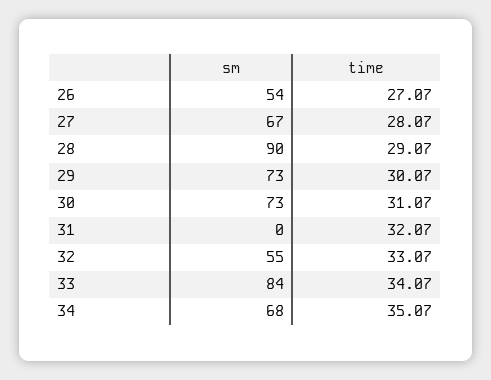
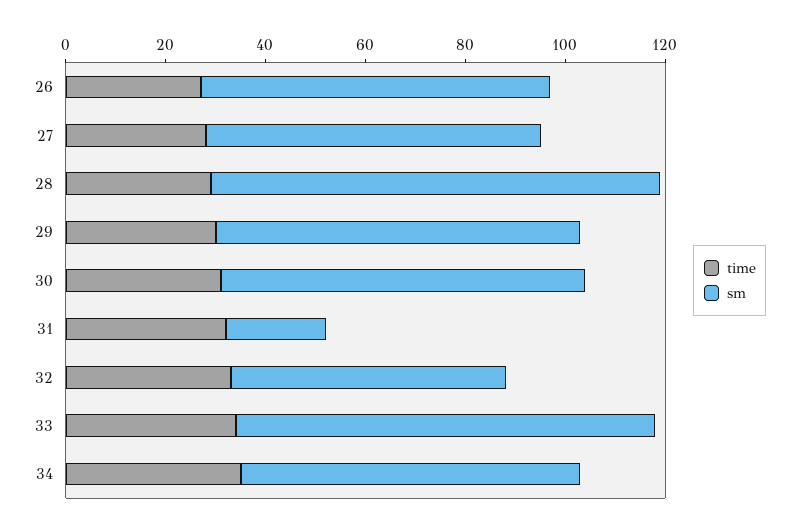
sm, 26: 54 -> 70
sm, 31: 0 -> 20

